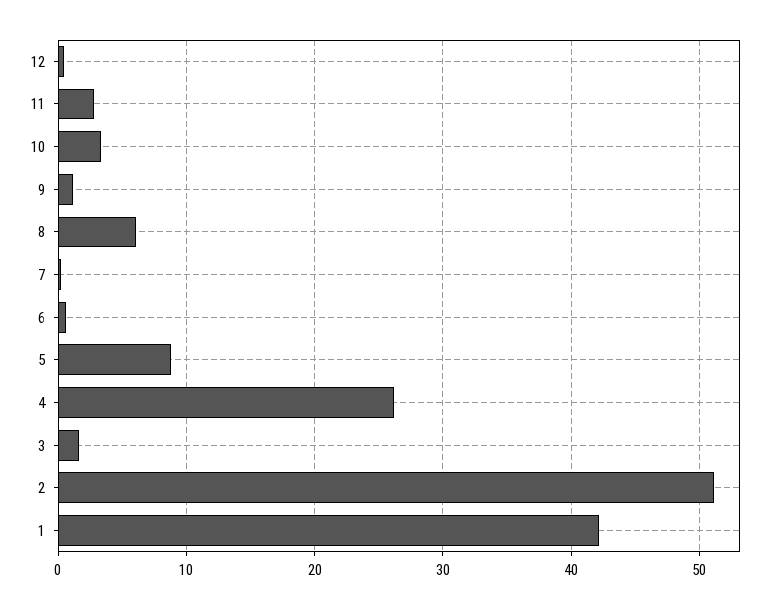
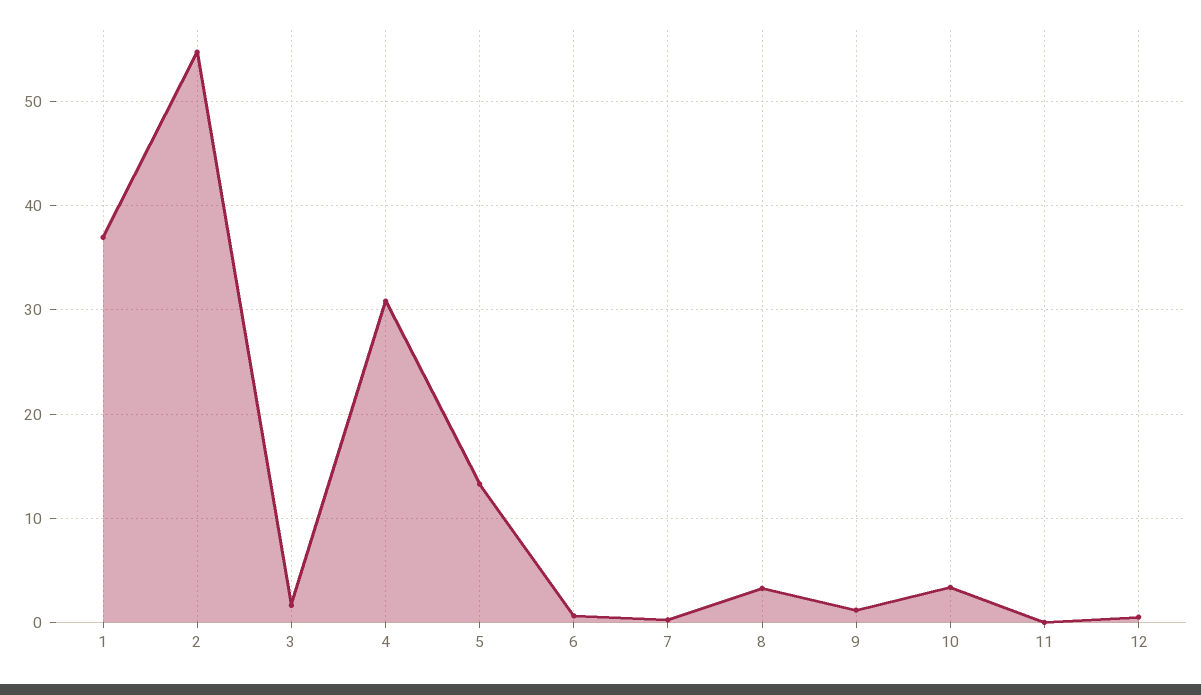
11: 3 -> 0
8: 6 -> 3
5: 9 -> 13
4: 26 -> 31
2: 51 -> 55
1: 42 -> 37

